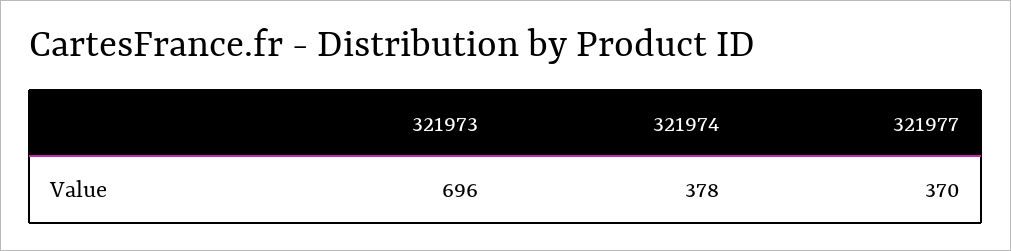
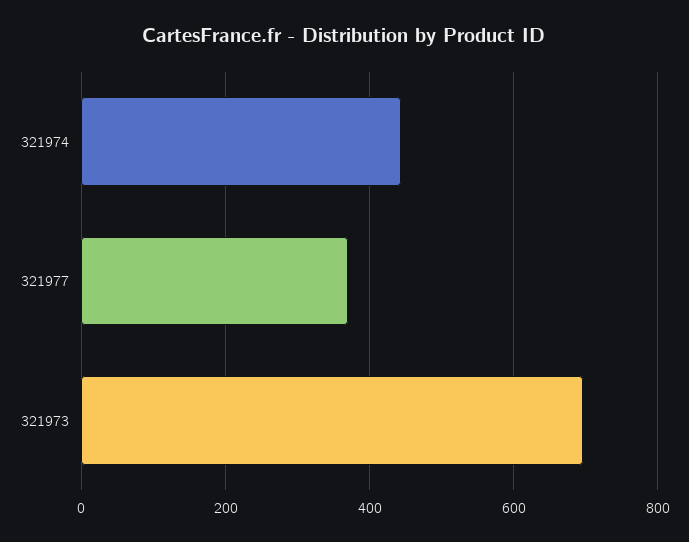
321974: 378 -> 440

